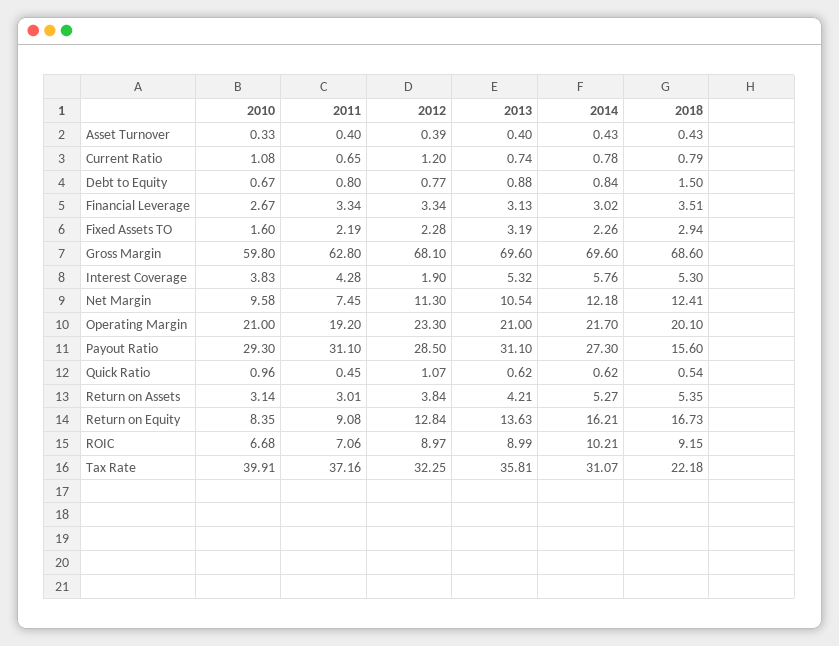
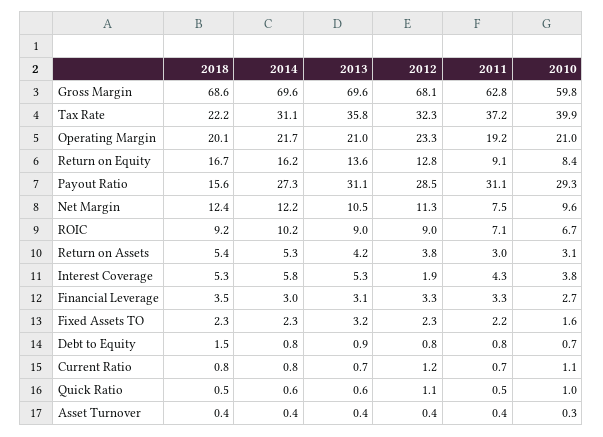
2018, Fixed Assets TO: 2.94 -> 2.3

